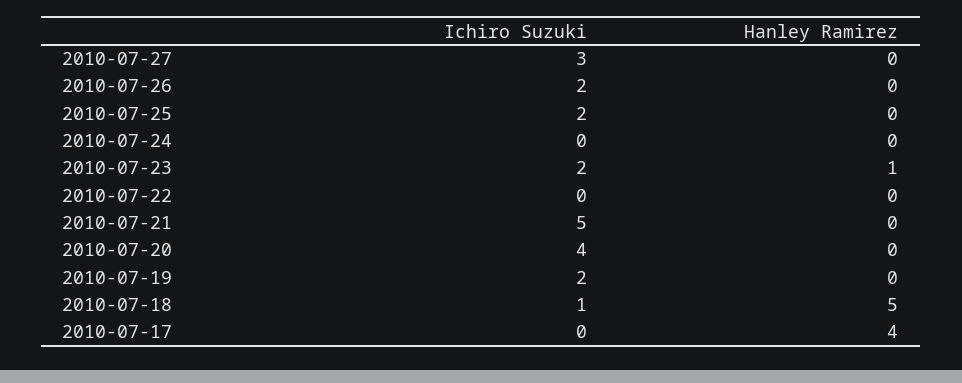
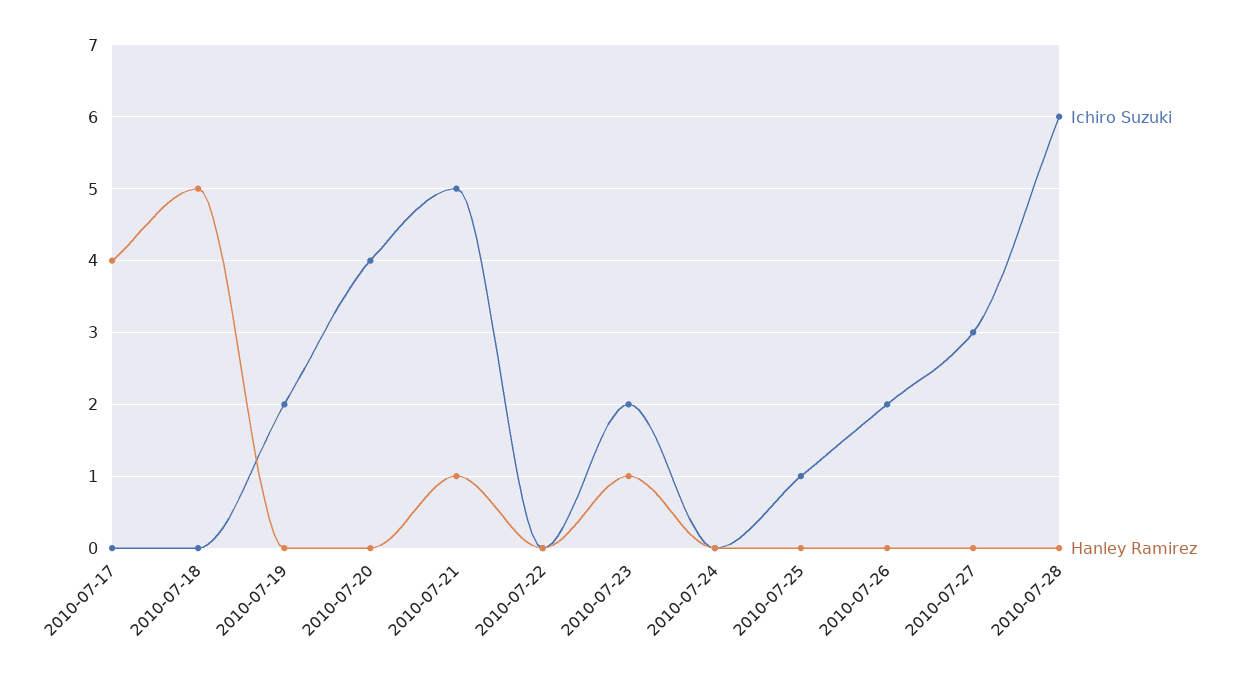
Ichiro Suzuki, 2010-07-25: 2 -> 1
Hanley Ramirez, 2010-07-21: 0 -> 1
Ichiro Suzuki, 2010-07-18: 1 -> 0
Ichiro Suzuki, 2010-07-28: none -> 6
Hanley Ramirez, 2010-07-28: none -> 0

